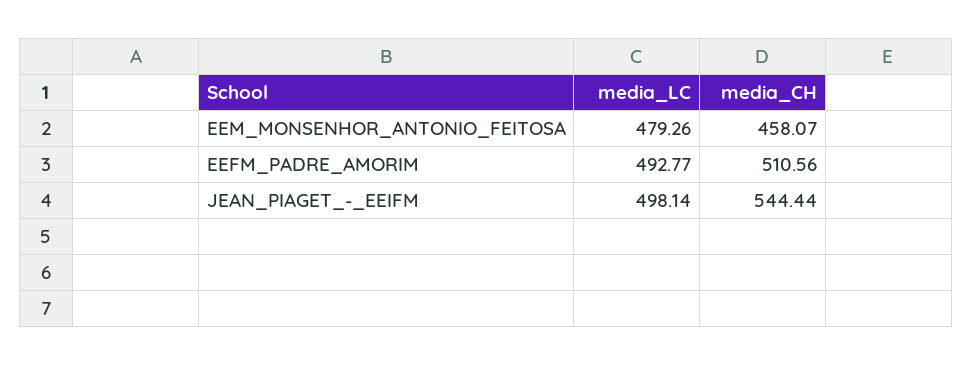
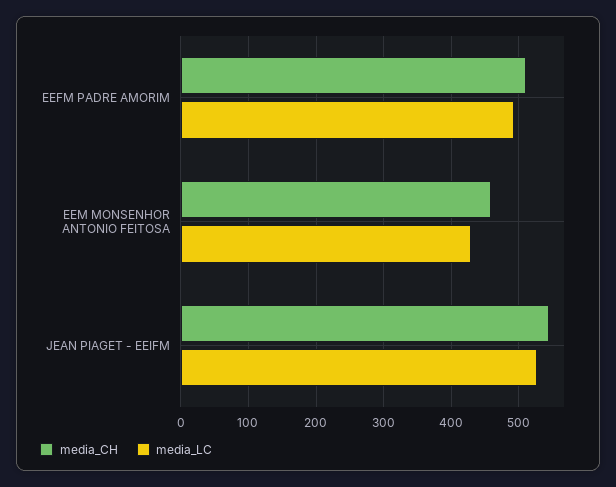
media_LC, EEM_MONSENHOR_ANTONIO_FEITOSA: 479.26 -> 430
media_LC, JEAN_PIAGET_-_EEIFM: 498.14 -> 530

